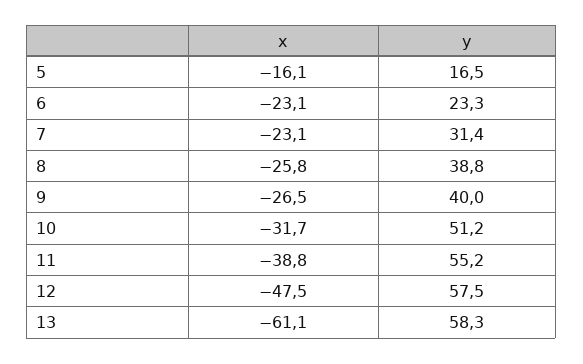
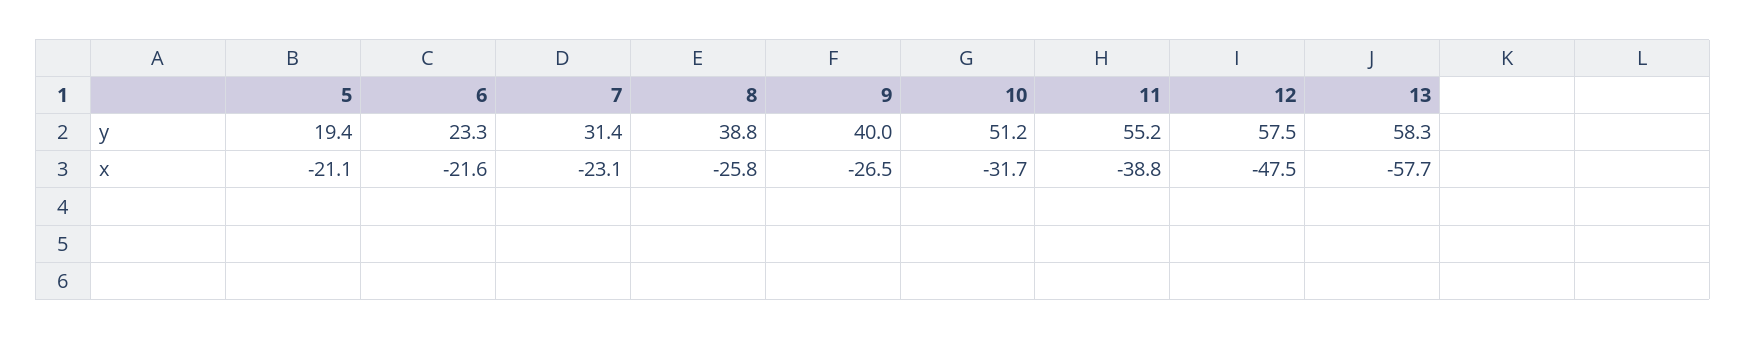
x, 5: -16.1 -> -21.1
y, 5: 16.5 -> 19.4
x, 6: -23.1 -> -21.6
x, 13: -61.1 -> -57.7

